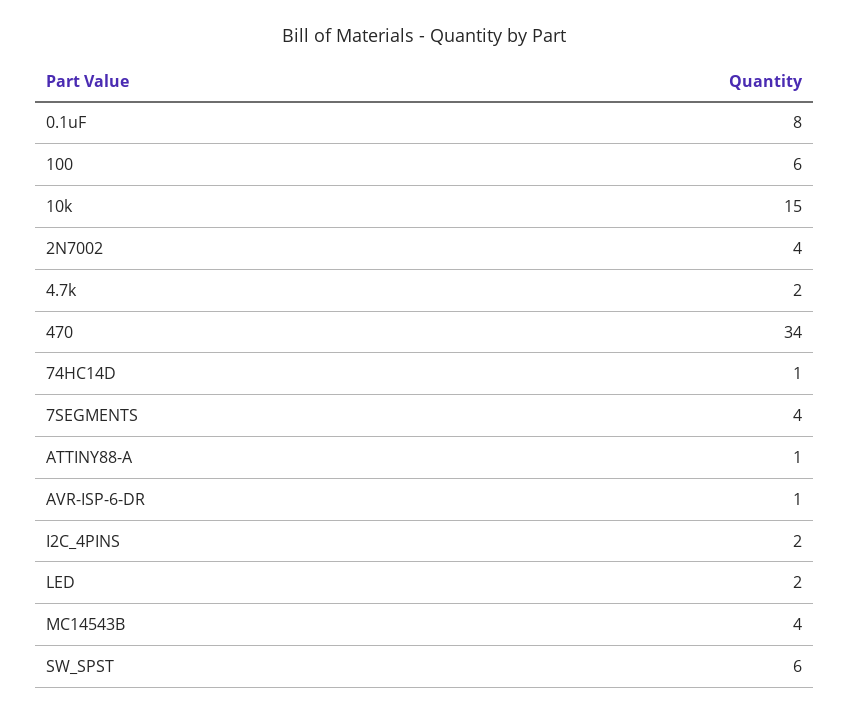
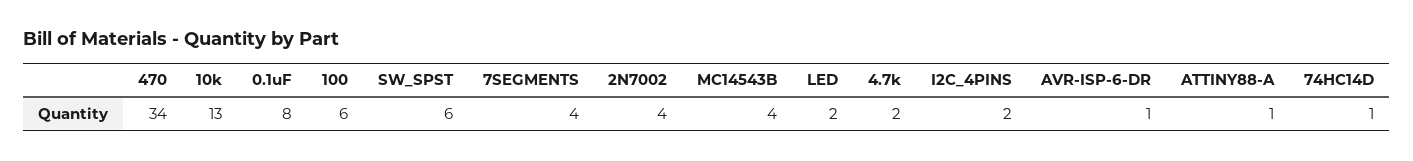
10k: 15 -> 13

